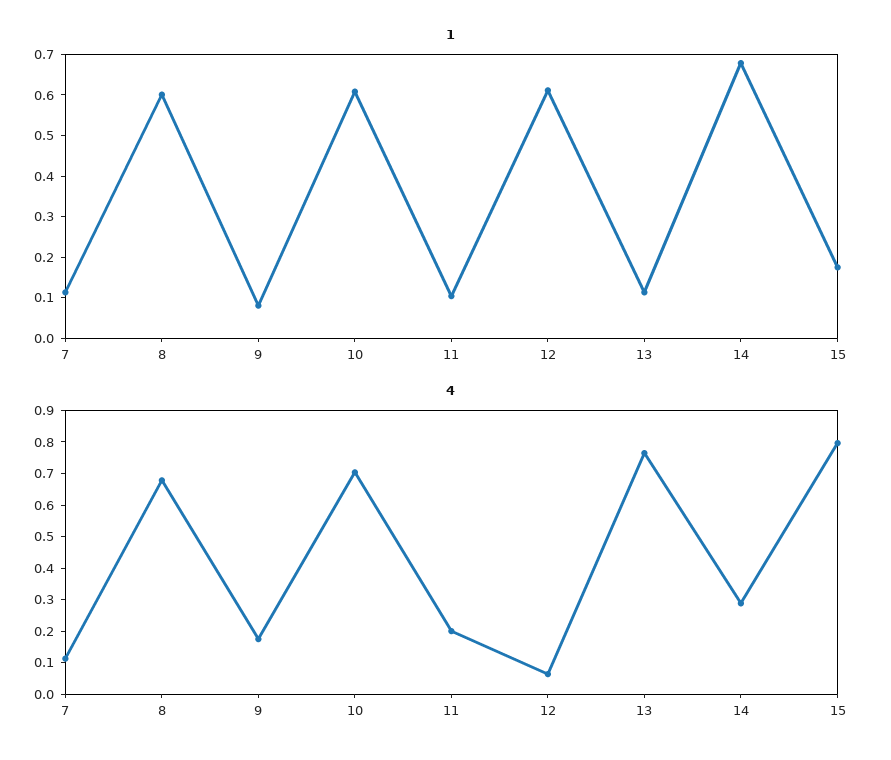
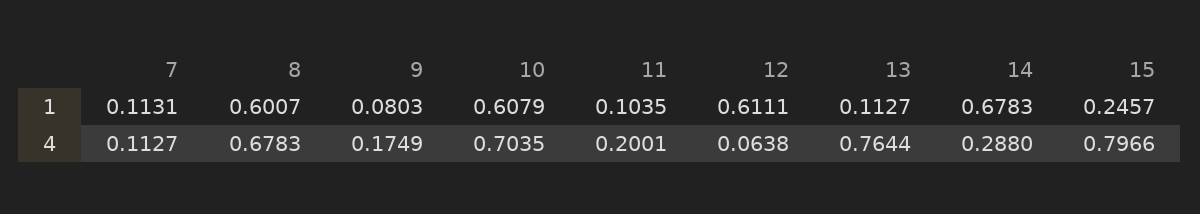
1, 15: 0.18 -> 0.2457

